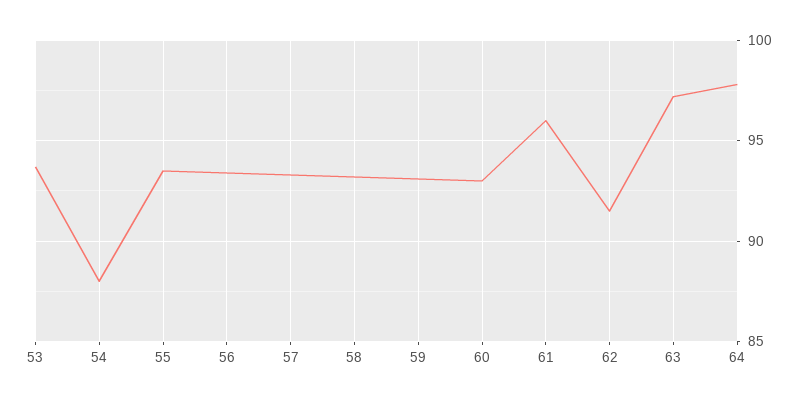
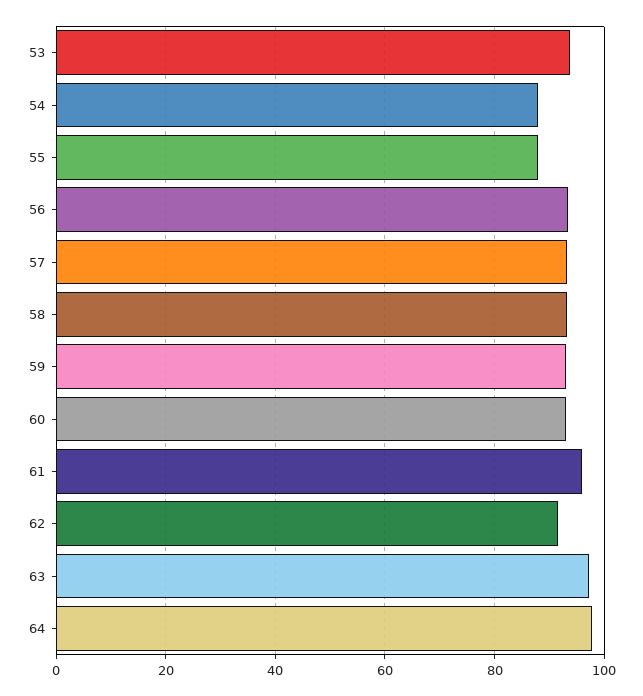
55: 93.5 -> 88

